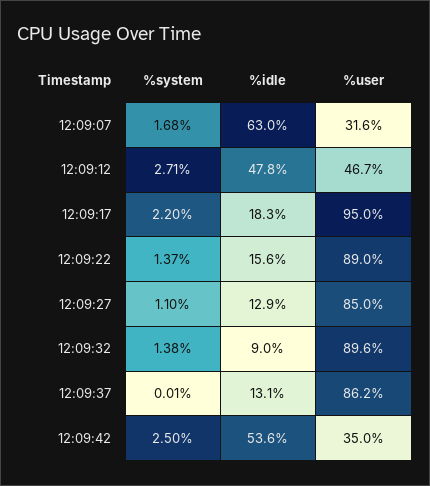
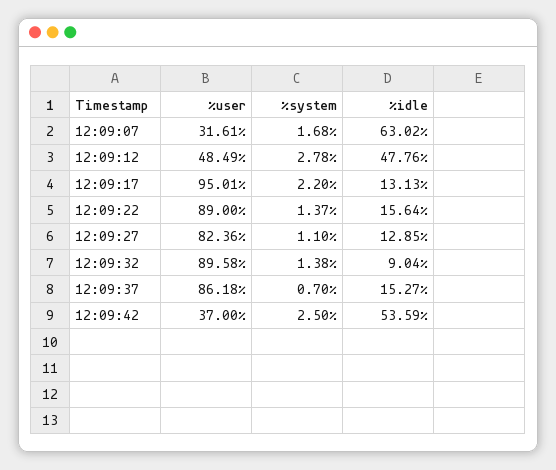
%system, 12:09:12: 2.71 -> 2.78
%user, 12:09:12: 46.7 -> 48.49
%idle, 12:09:17: 18.3 -> 13.13
%user, 12:09:27: 85 -> 82.36
%system, 12:09:37: 0.01 -> 0.7
%idle, 12:09:37: 13.1 -> 15.27
%user, 12:09:42: 35 -> 37

